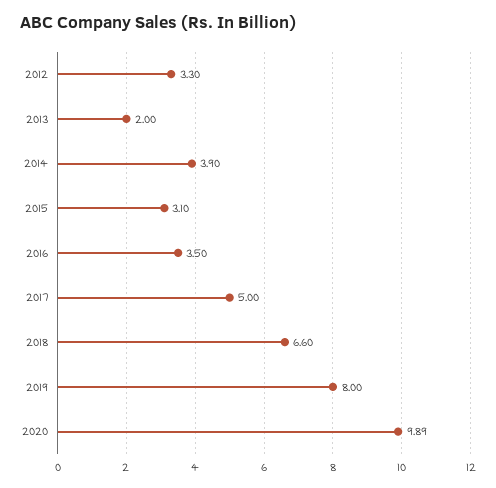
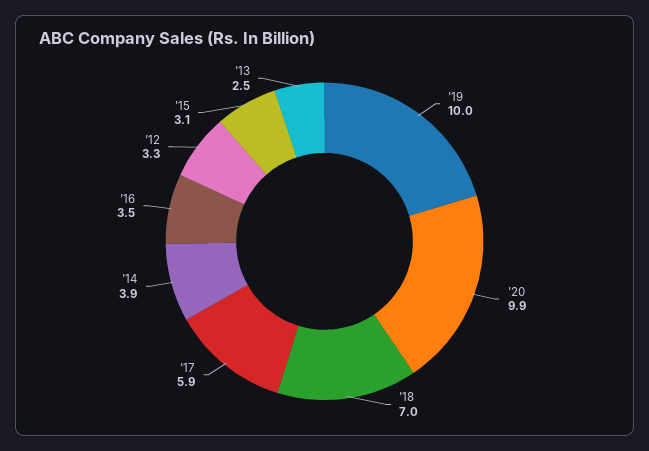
2013: 2 -> 2.5
2017: 5 -> 5.9
2018: 6.6 -> 7
2019: 8 -> 10

